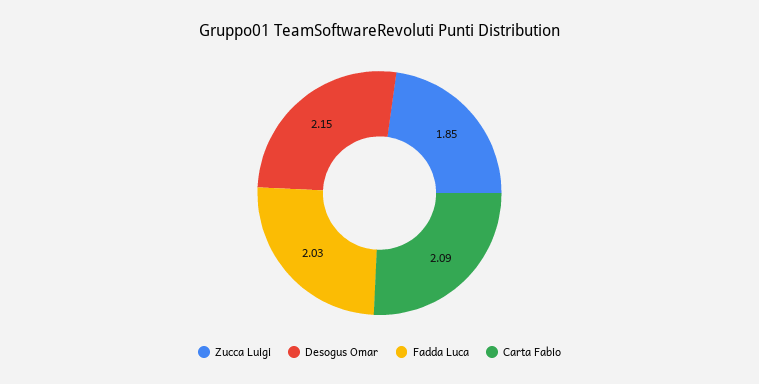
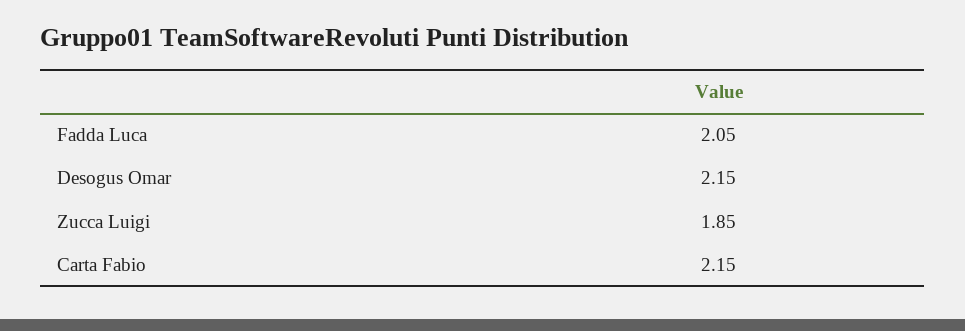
Fadda Luca: 2.03 -> 2.05
Carta Fabio: 2.09 -> 2.15

